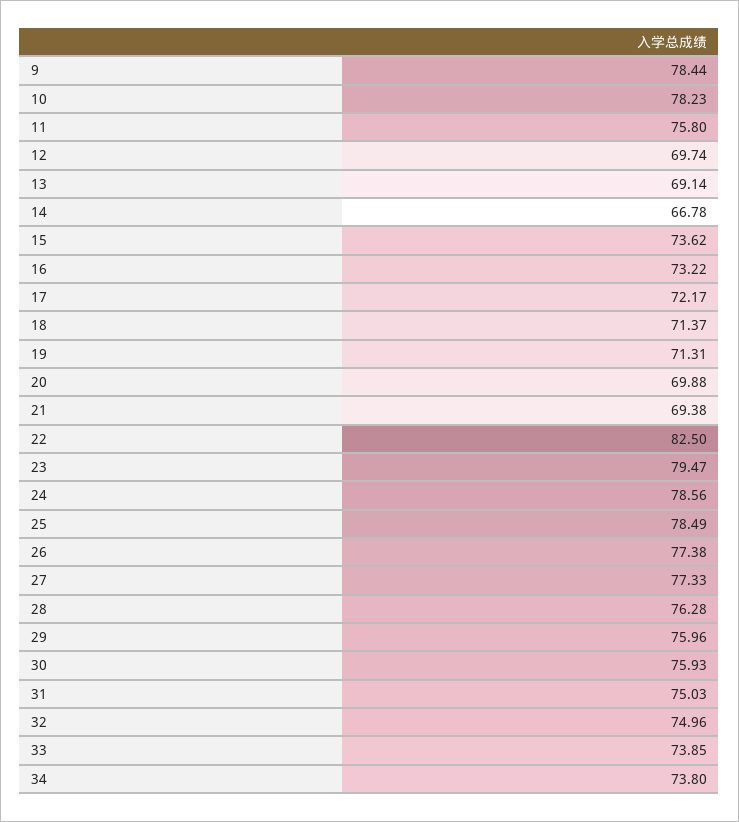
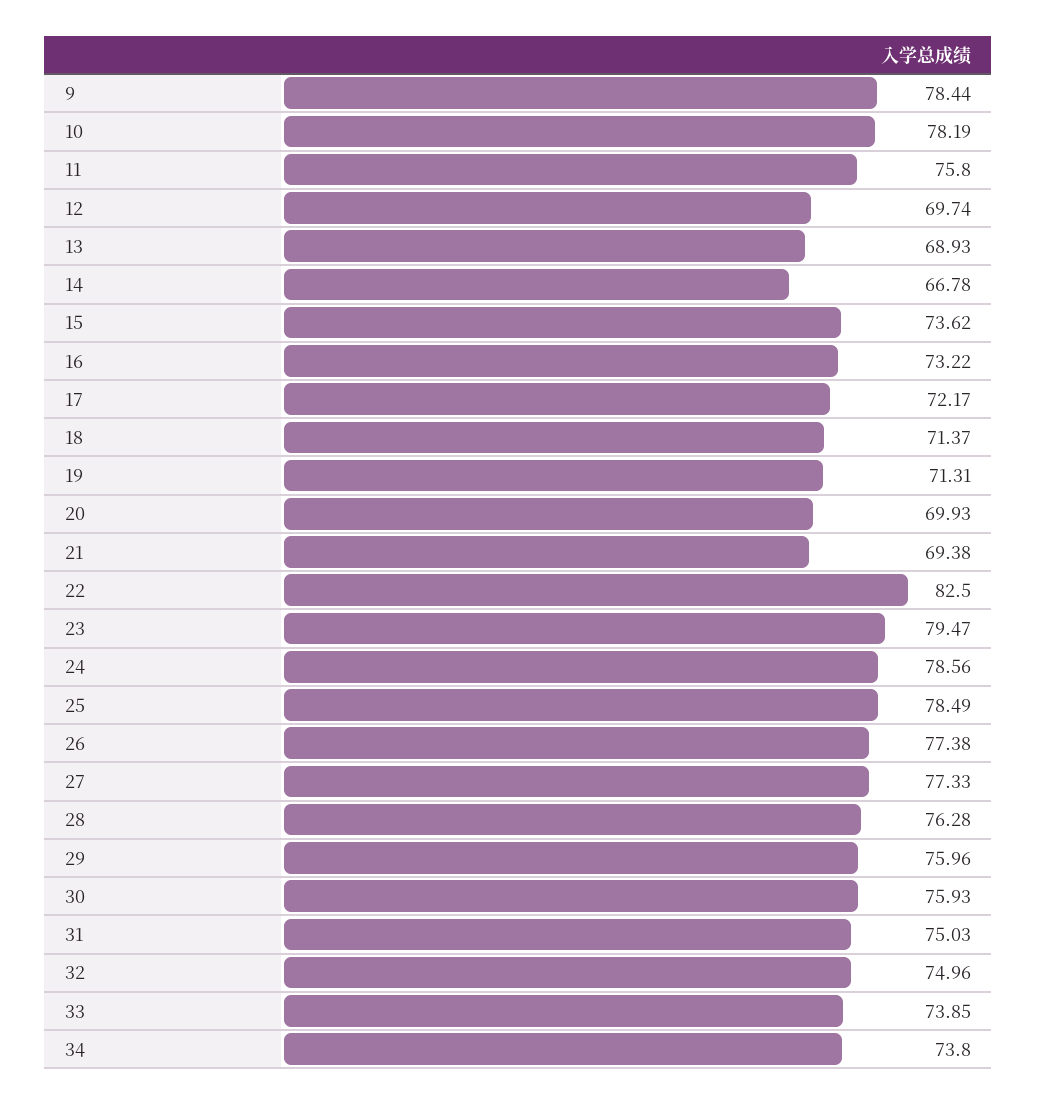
10: 78.23 -> 78.19
13: 69.14 -> 68.93
20: 69.88 -> 69.93

